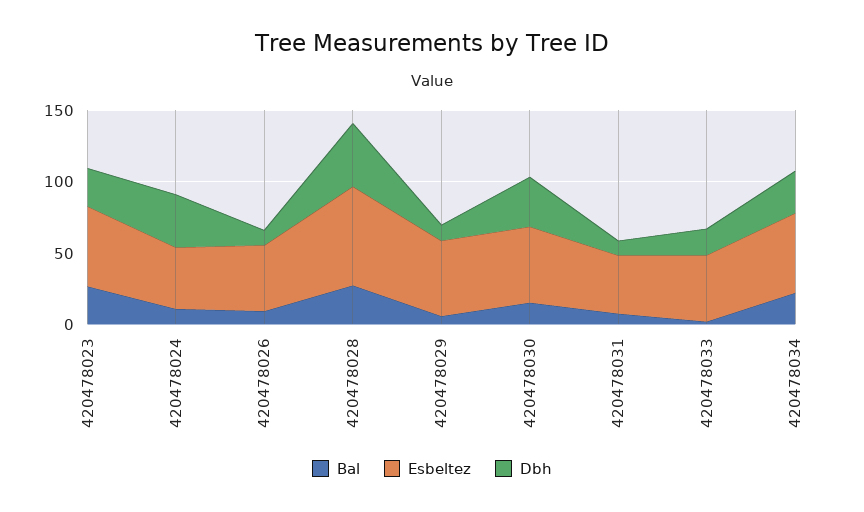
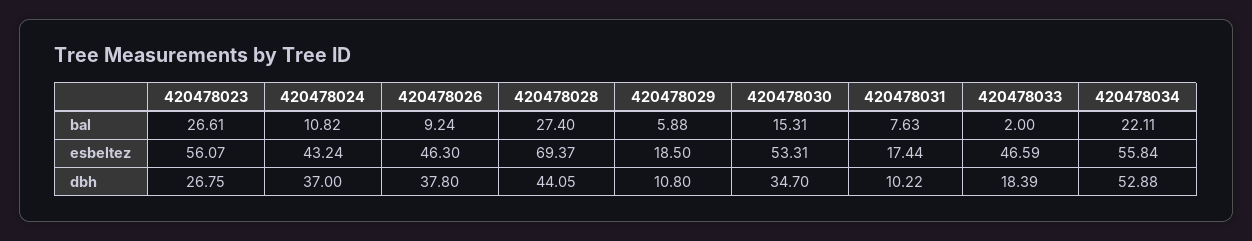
Dbh, 420478026: 10 -> 37.8
Esbeltez, 420478029: 50 -> 18.5
Esbeltez, 420478031: 40 -> 17.44
Dbh, 420478034: 30 -> 52.88

